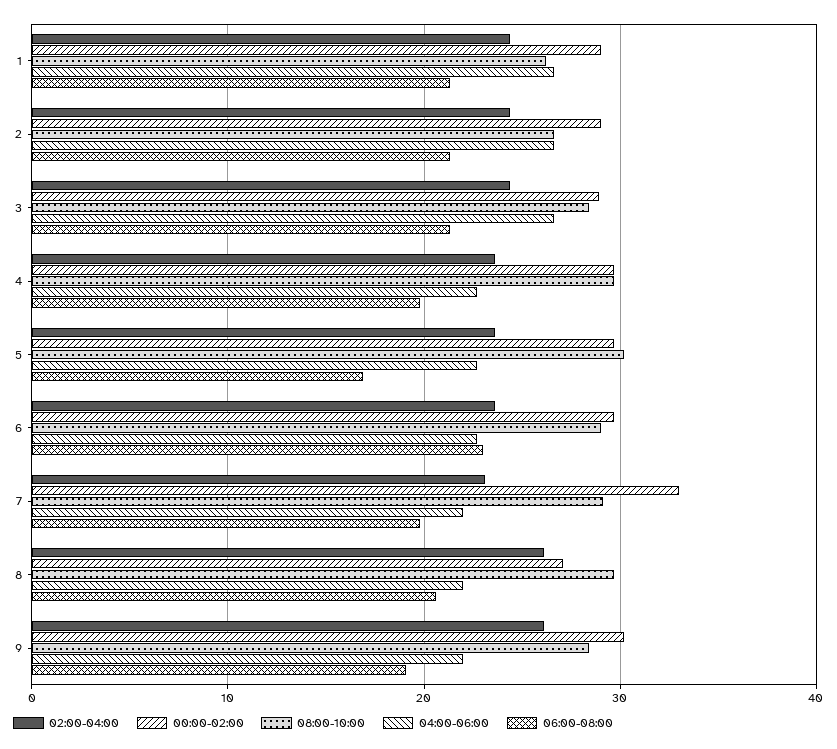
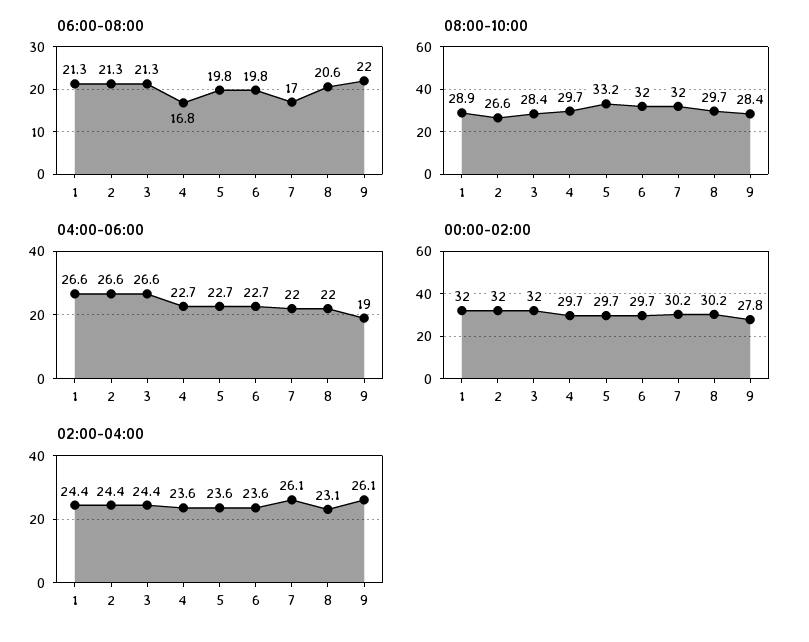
00:00-02:00, 1: 29 -> 32
08:00-10:00, 1: 26 -> 28.9
00:00-02:00, 2: 29 -> 32
00:00-02:00, 3: 29 -> 32
06:00-08:00, 4: 20 -> 16.8
08:00-10:00, 5: 30 -> 33.2
06:00-08:00, 5: 17 -> 19.8
08:00-10:00, 6: 29 -> 32
06:00-08:00, 6: 23 -> 19.8
02:00-04:00, 7: 23 -> 26.1
00:00-02:00, 7: 33 -> 30.2
08:00-10:00, 7: 29 -> 32
06:00-08:00, 7: 20 -> 17
02:00-04:00, 8: 26 -> 23.1
00:00-02:00, 8: 27 -> 30.2
00:00-02:00, 9: 30 -> 27.8
04:00-06:00, 9: 22 -> 19
06:00-08:00, 9: 19 -> 22

